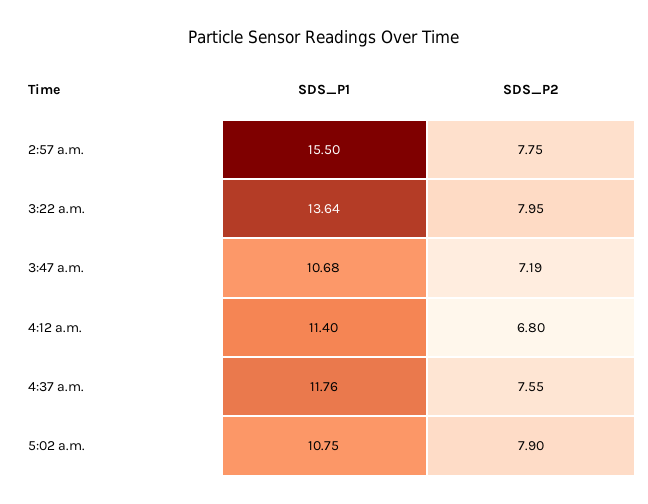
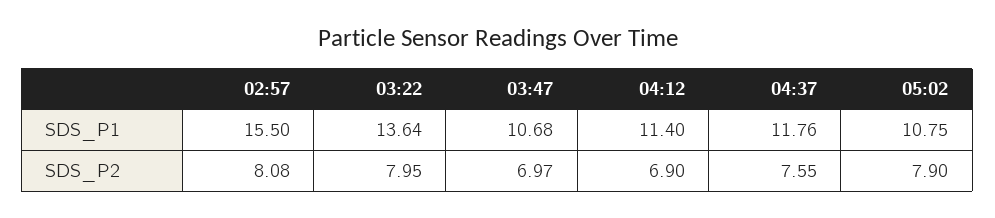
SDS_P2, 2:57 a.m.: 7.75 -> 8.08
SDS_P2, 3:47 a.m.: 7.19 -> 6.97
SDS_P2, 4:12 a.m.: 6.8 -> 6.9

